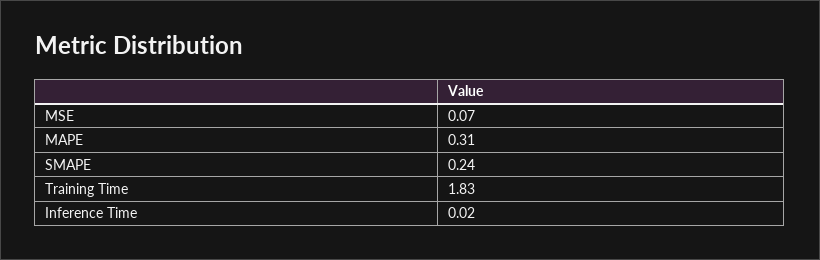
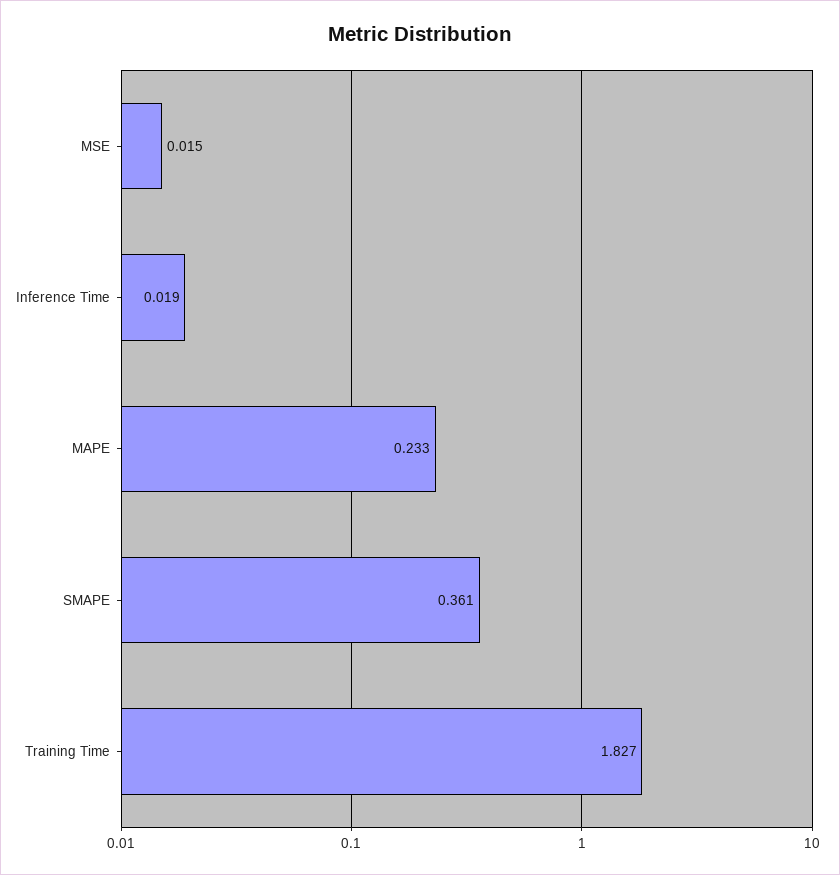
MSE: 0.07 -> 0.015
MAPE: 0.31 -> 0.233
SMAPE: 0.24 -> 0.361

